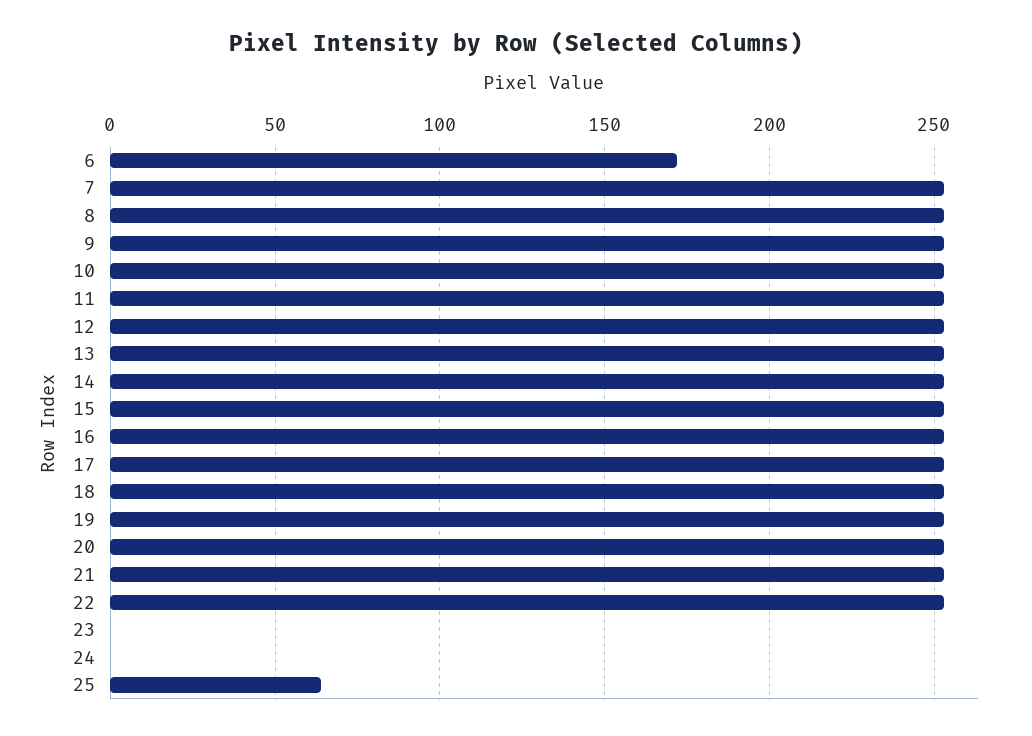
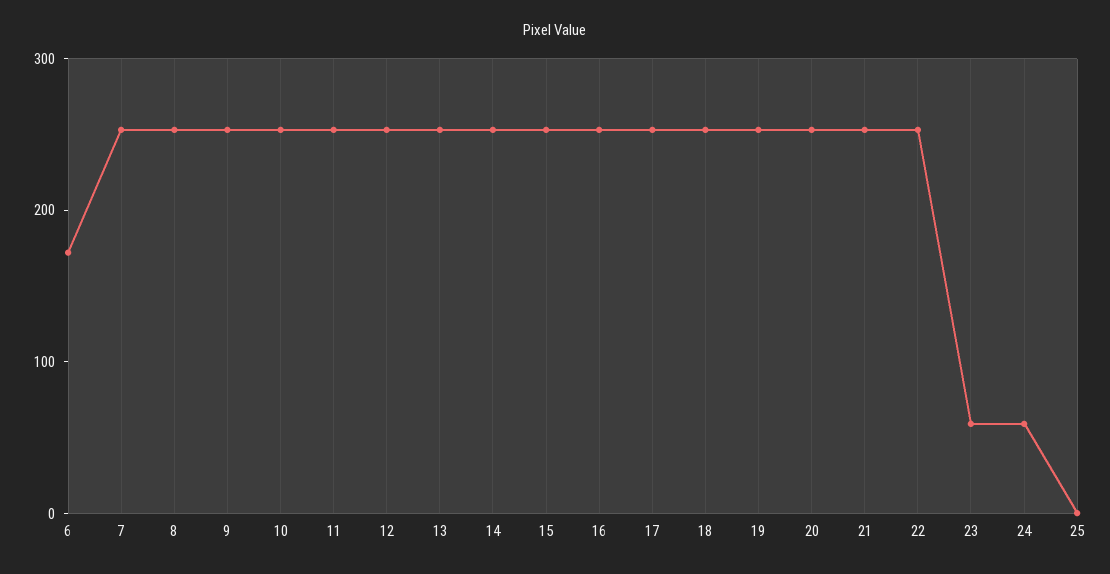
23: 0 -> 60
24: 0 -> 60
25: 65 -> 0

